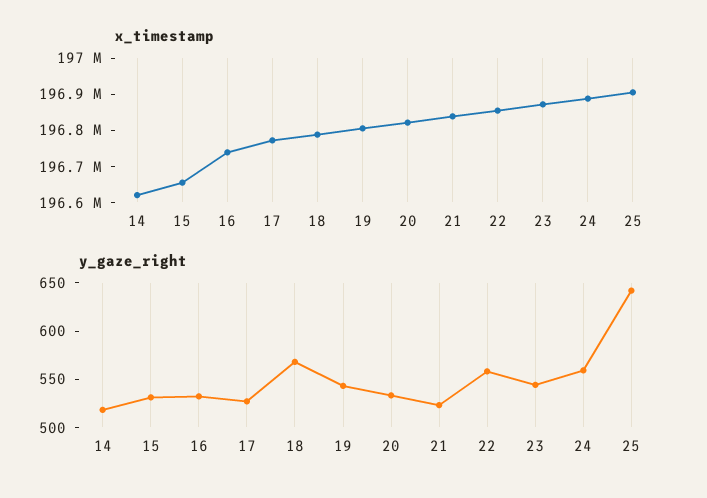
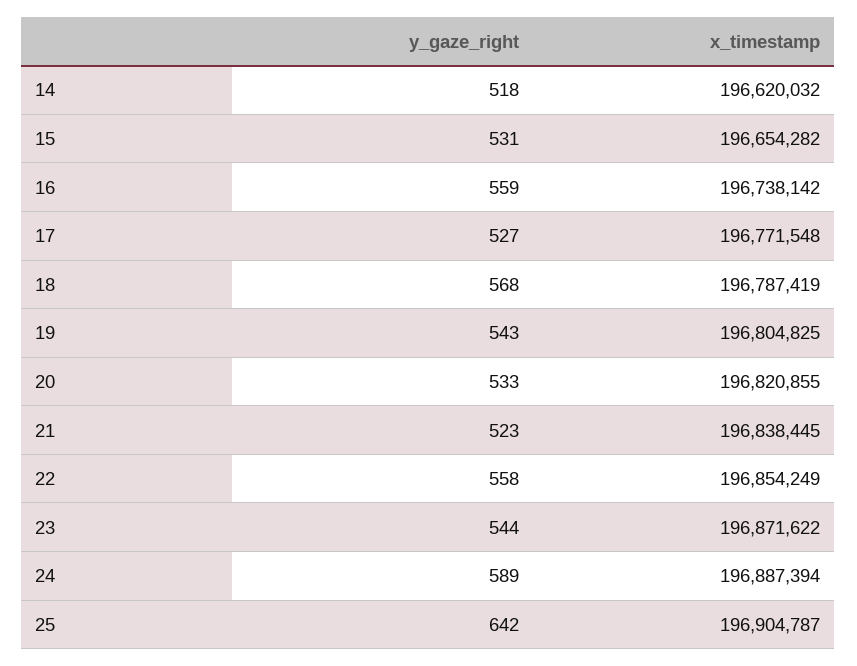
y_gaze_right, 16: 530 -> 559
y_gaze_right, 24: 560 -> 589

